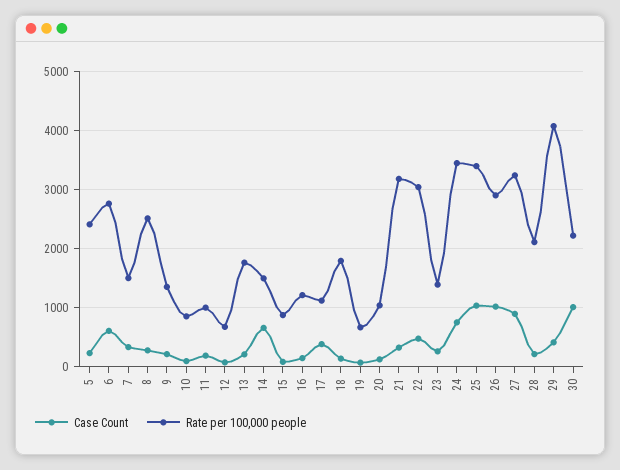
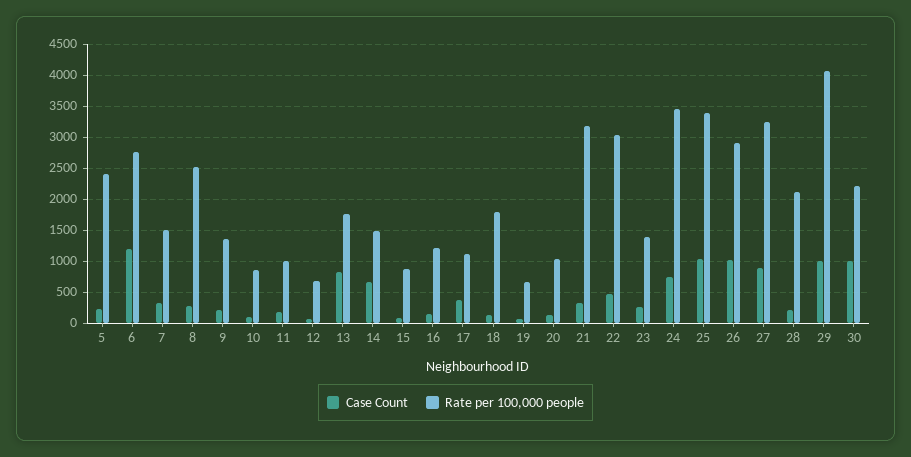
Case Count, 6: 600 -> 1200
Case Count, 13: 200 -> 800
Case Count, 29: 400 -> 1000

